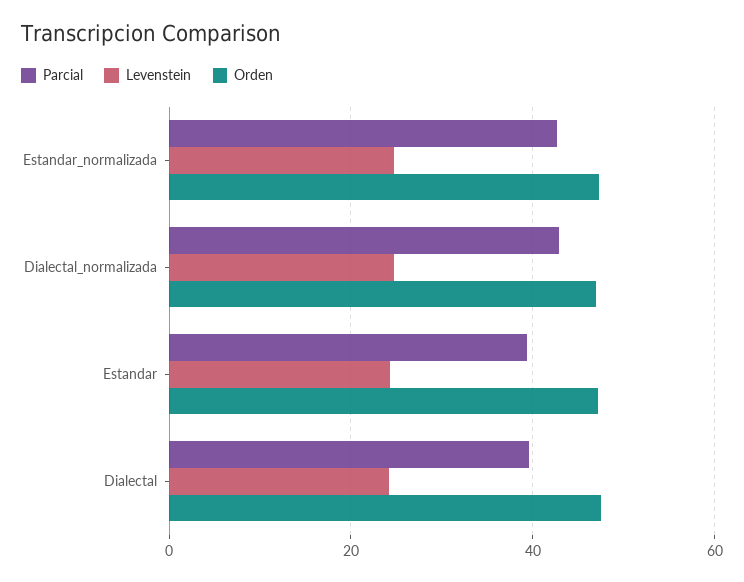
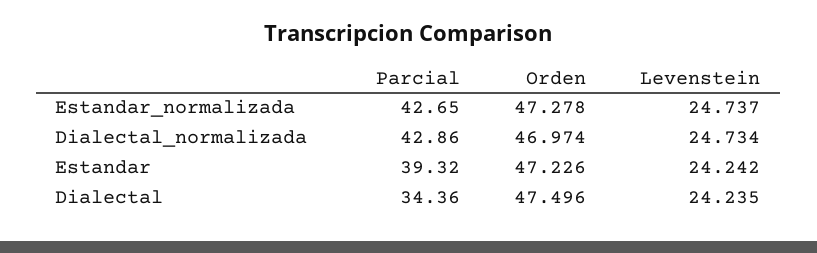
Parcial, Dialectal: 40 -> 34.36

